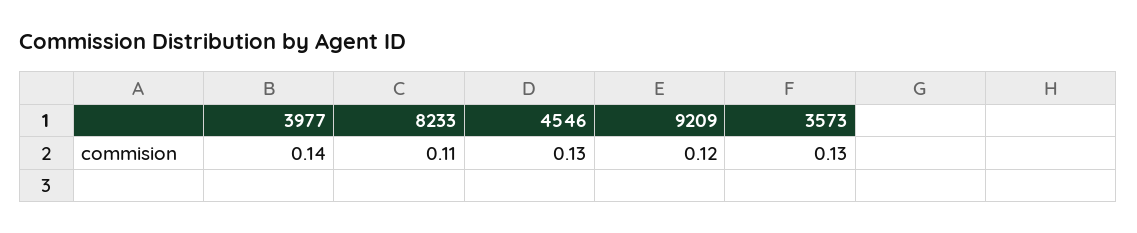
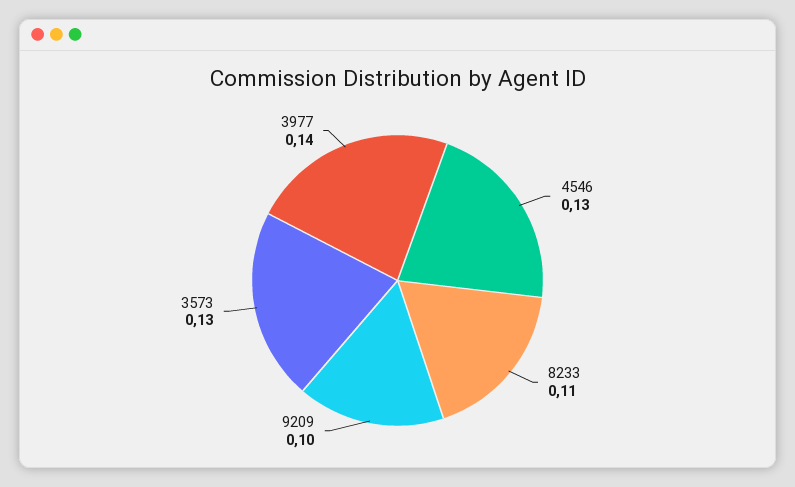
9209: 0.12 -> 0.1

